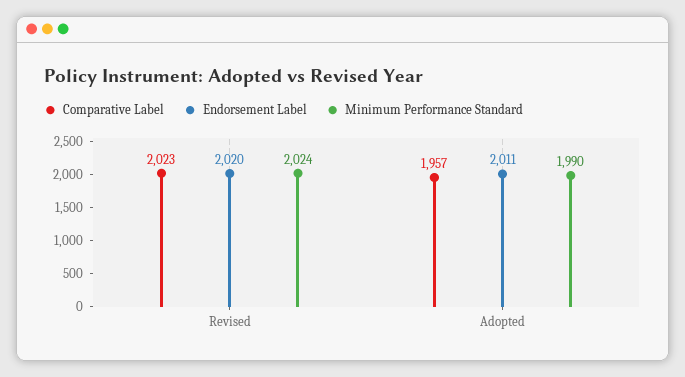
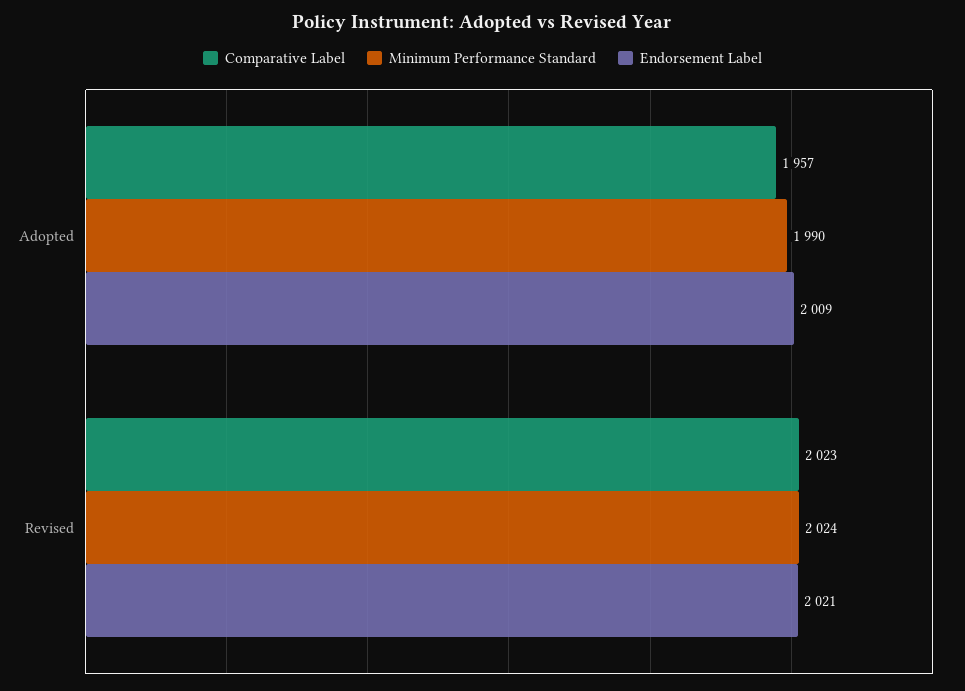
Endorsement Label, Revised: 2020 -> 2021
Endorsement Label, Adopted: 2011 -> 2009

